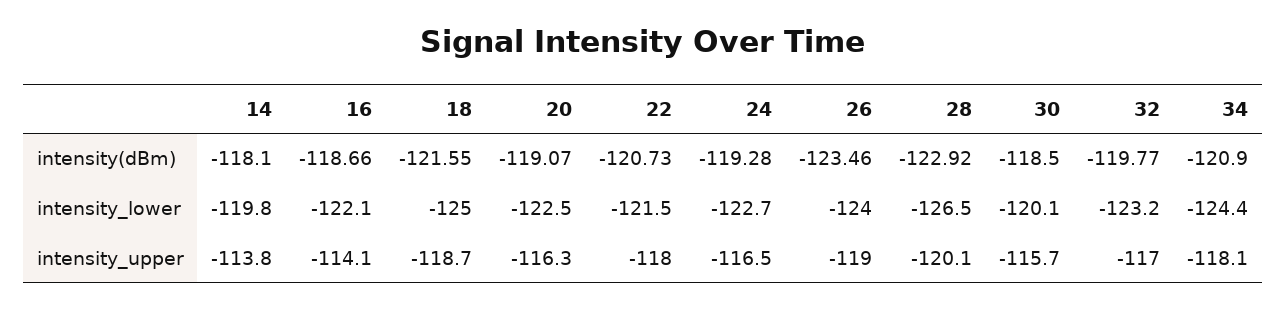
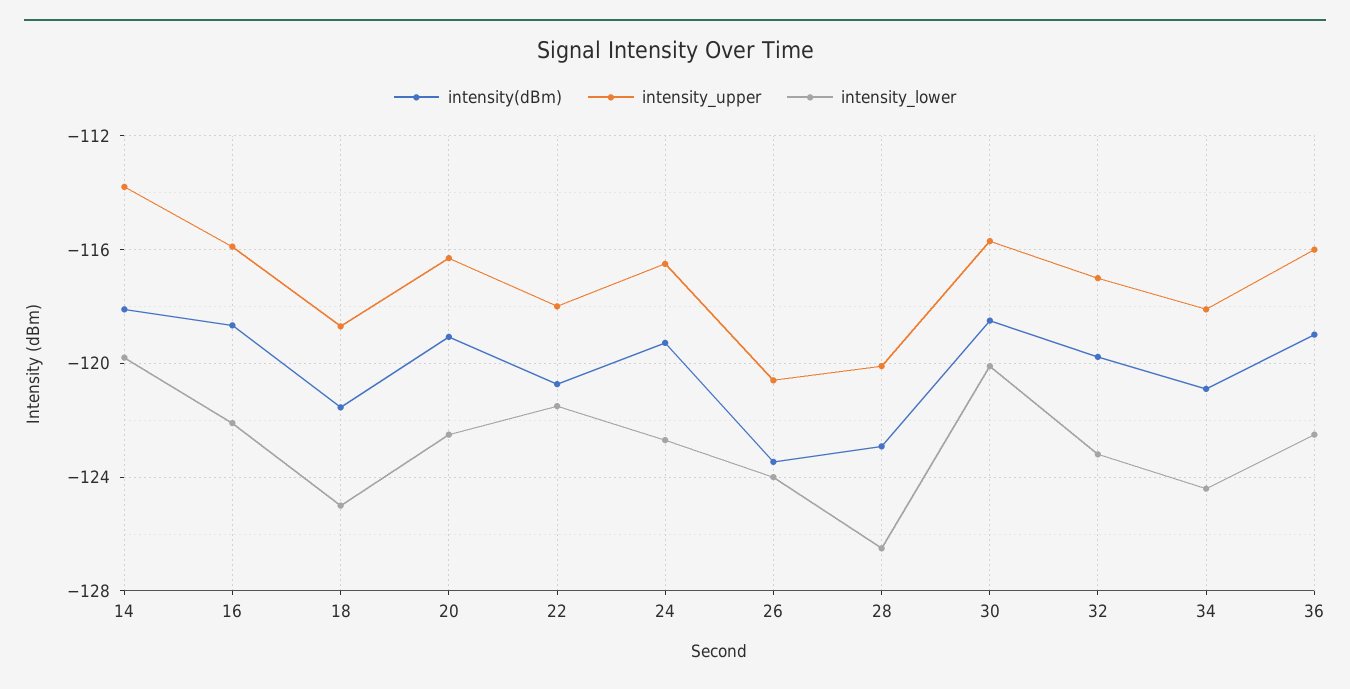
intensity_upper, 16: -114.1 -> -116
intensity_upper, 26: -119 -> -120.5
intensity(dBm), 36: none -> -119
intensity_upper, 36: none -> -116
intensity_lower, 36: none -> -122.5

